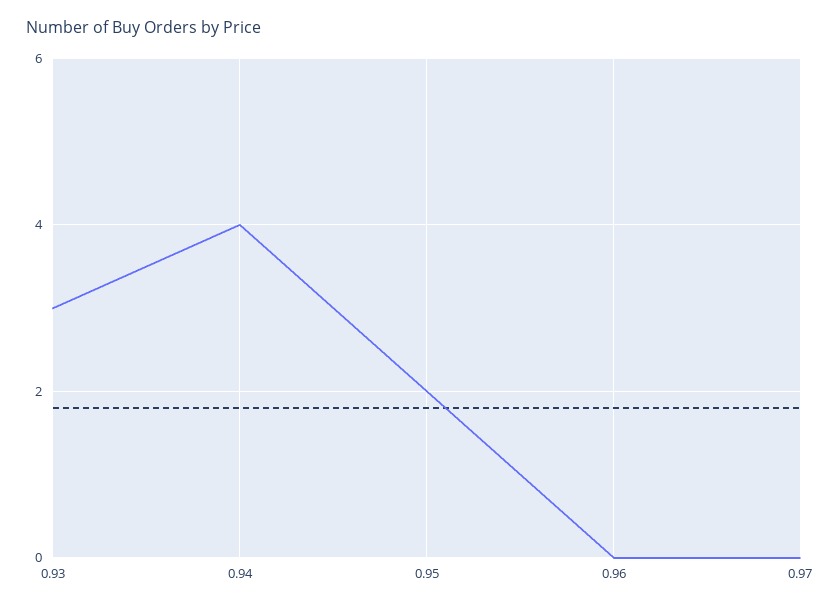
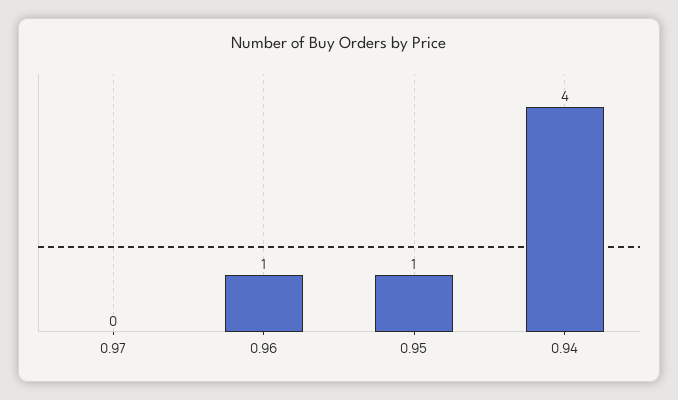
0.93: 3 -> none
0.95: 2 -> 1
0.96: 0 -> 1

